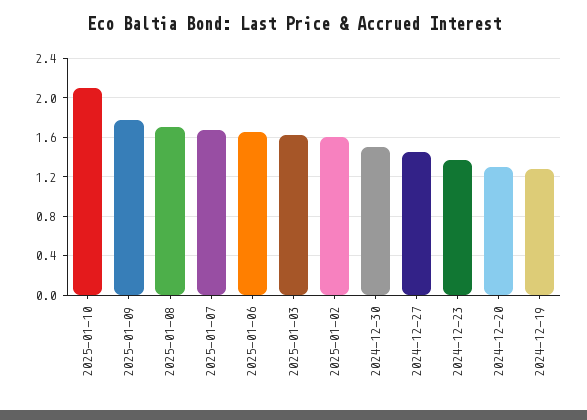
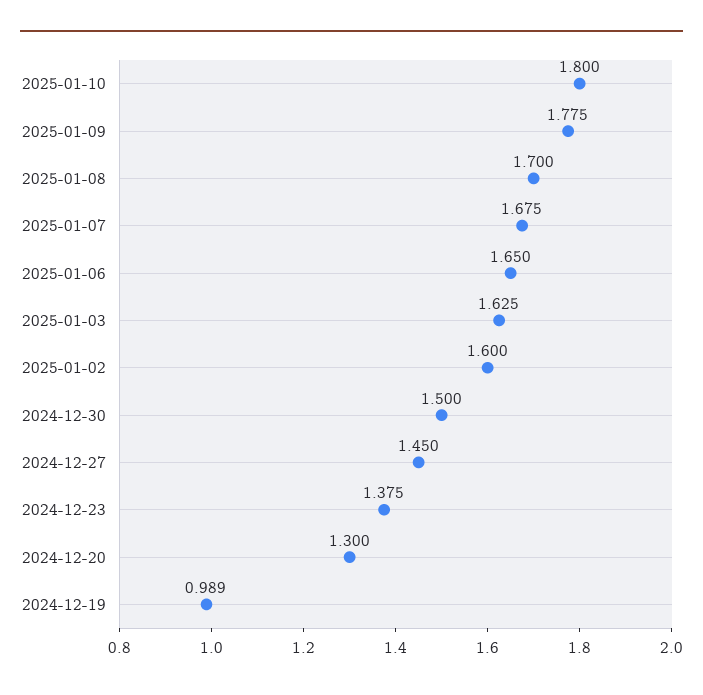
2025-01-10: 2.1 -> 1.8
2024-12-19: 1.3 -> 0.989

